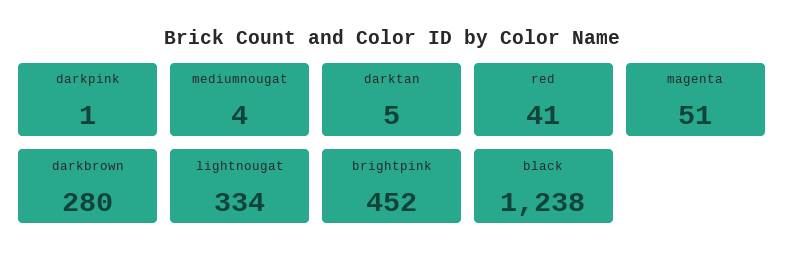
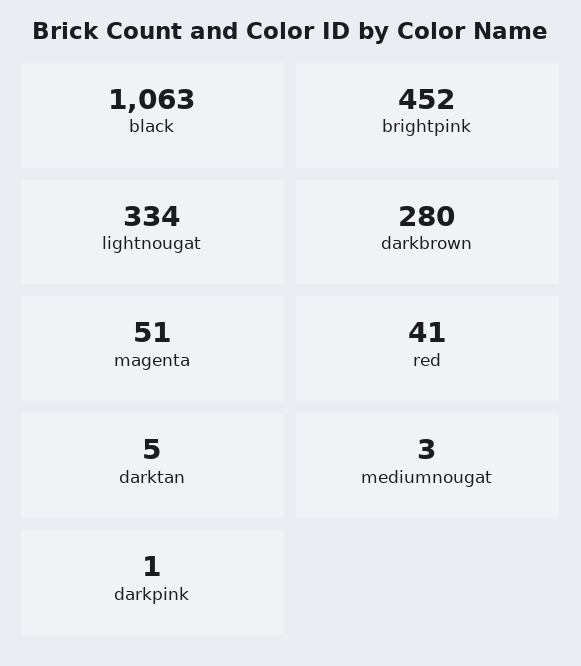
mediumnougat: 4 -> 3
black: 1238 -> 1063

